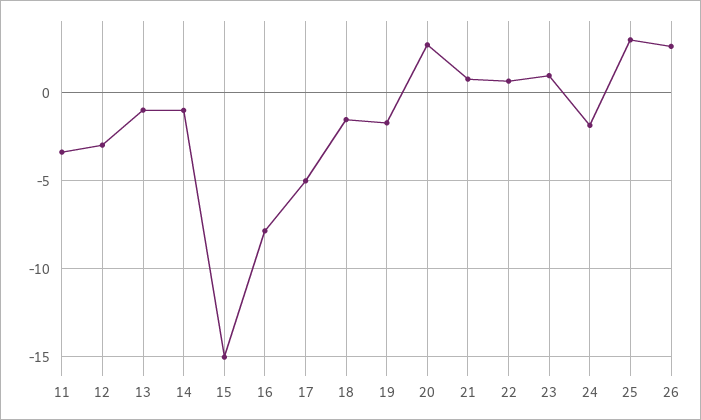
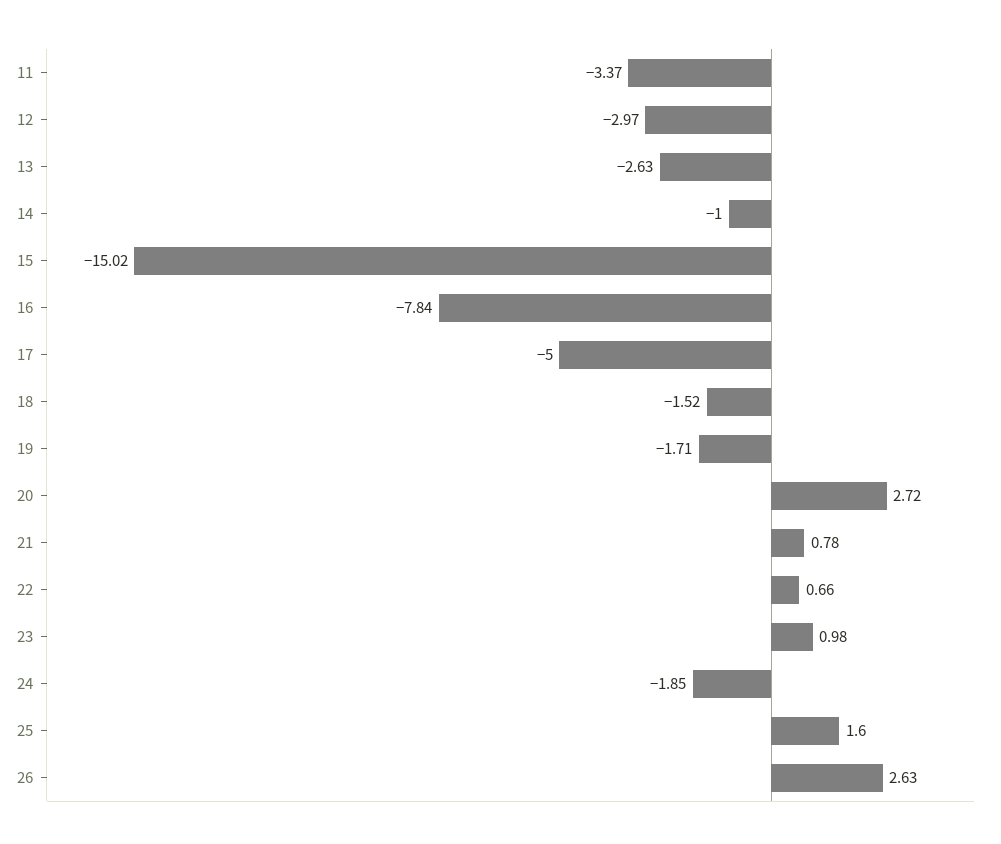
13: -1 -> -2.63
25: 3 -> 1.6

